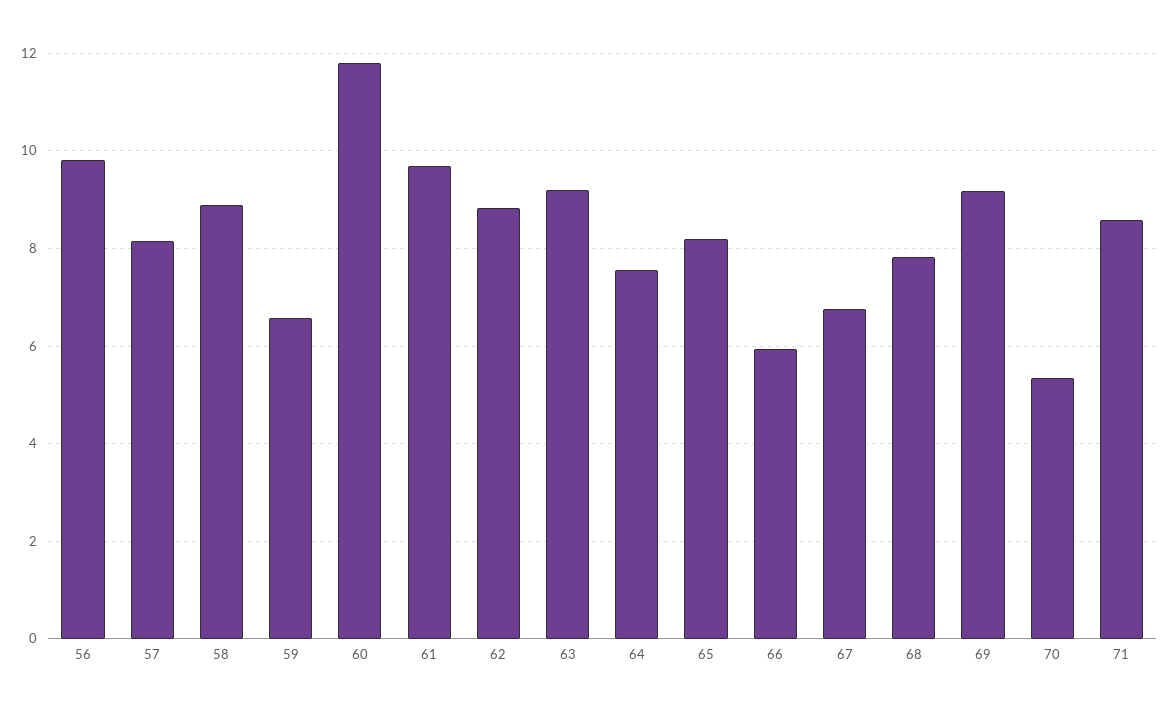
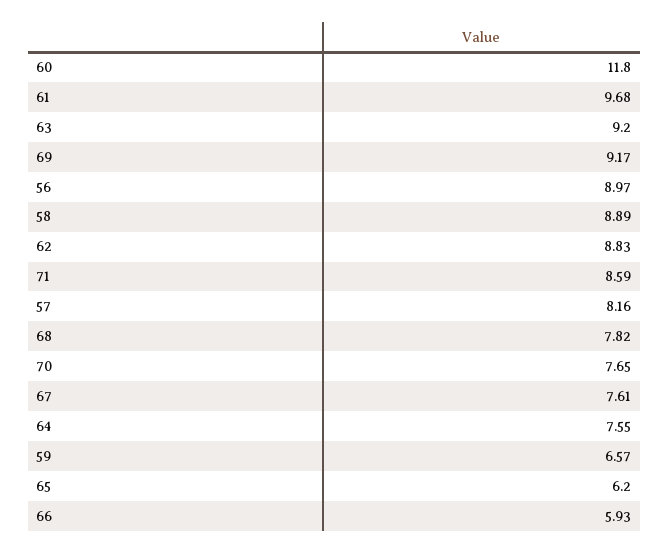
56: 9.8 -> 8.97
65: 8.2 -> 6.2
67: 6.8 -> 7.61
70: 5.4 -> 7.65

